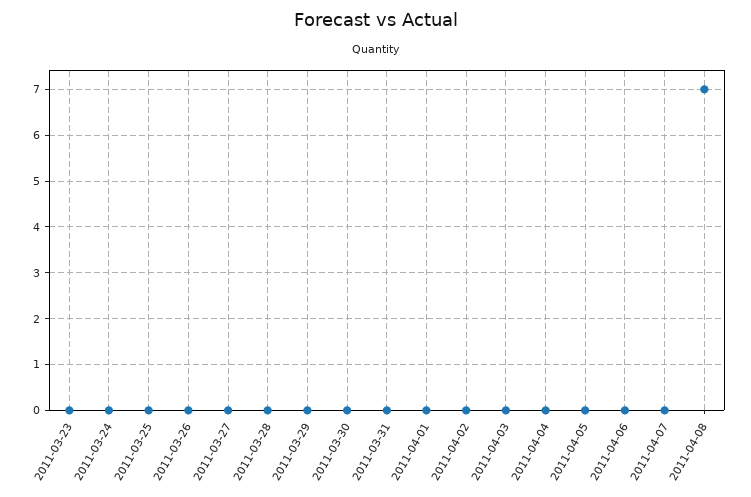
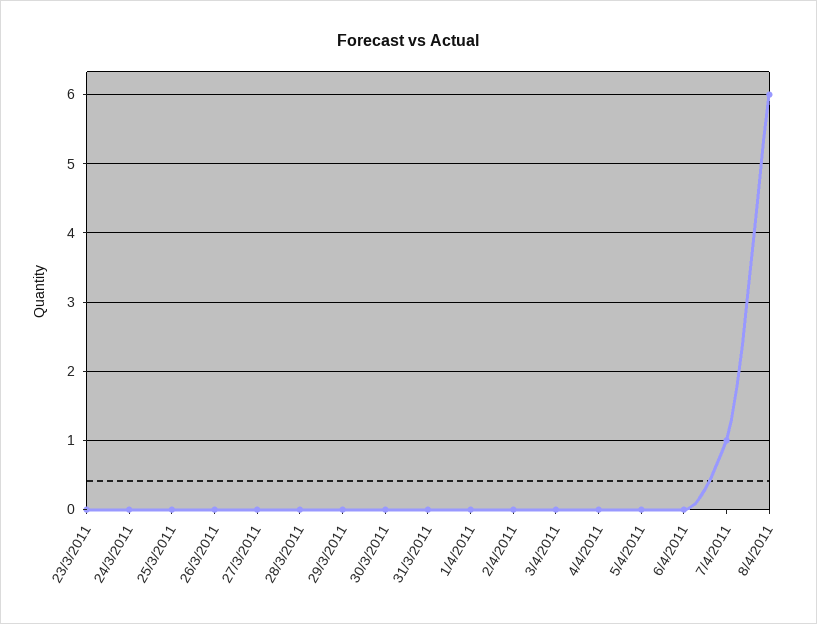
2011-04-07: 0 -> 1
2011-04-08: 7 -> 6

